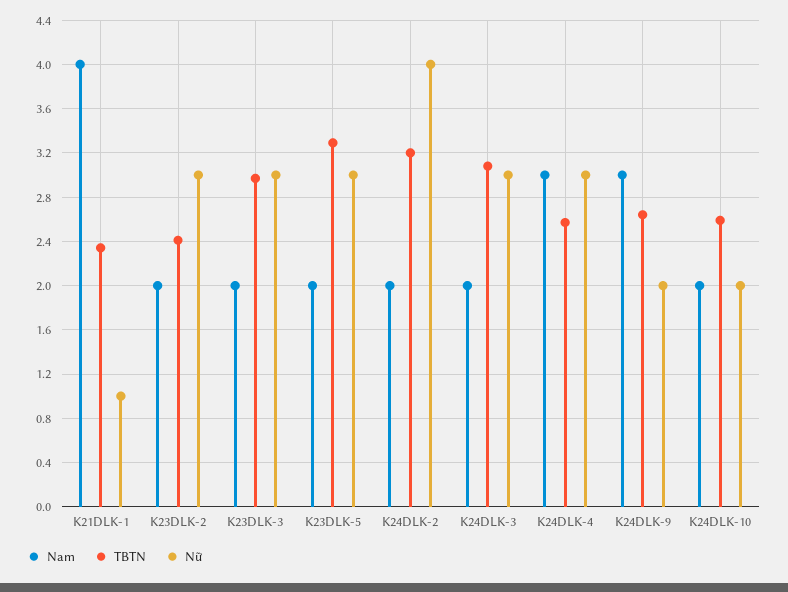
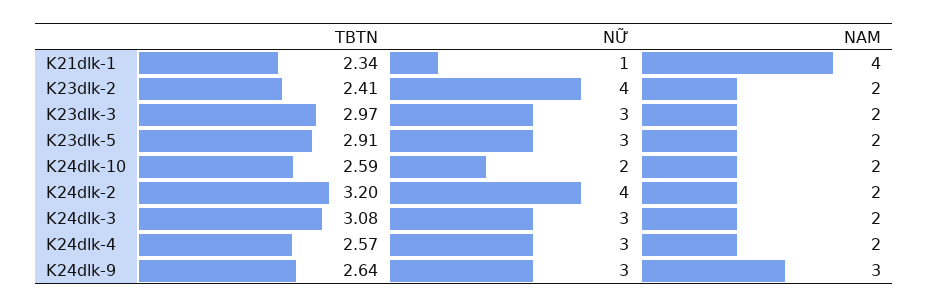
Nữ, K23DLK-2: 3 -> 4
TBTN, K23DLK-5: 3.3 -> 2.91
Nam, K24DLK-4: 3 -> 2
Nữ, K24DLK-9: 2 -> 3

